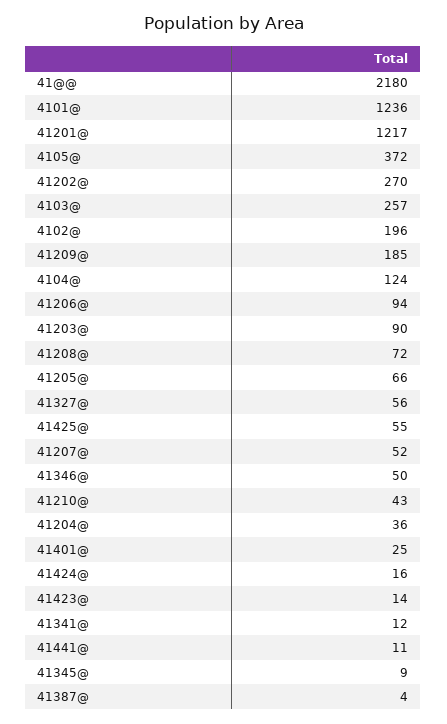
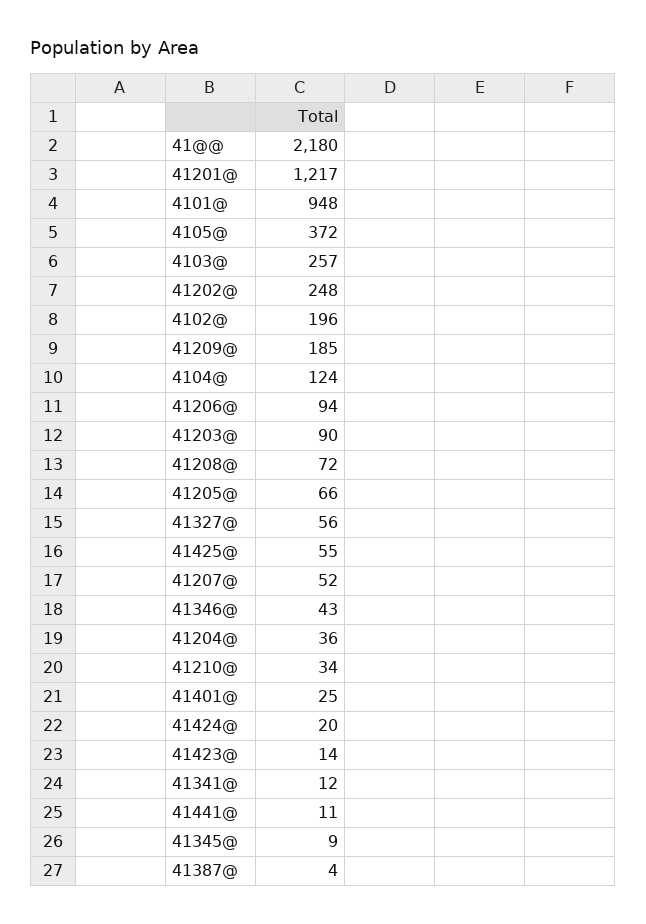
4101@: 1236 -> 948
41202@: 270 -> 248
41346@: 50 -> 43
41210@: 43 -> 34
41424@: 16 -> 20

